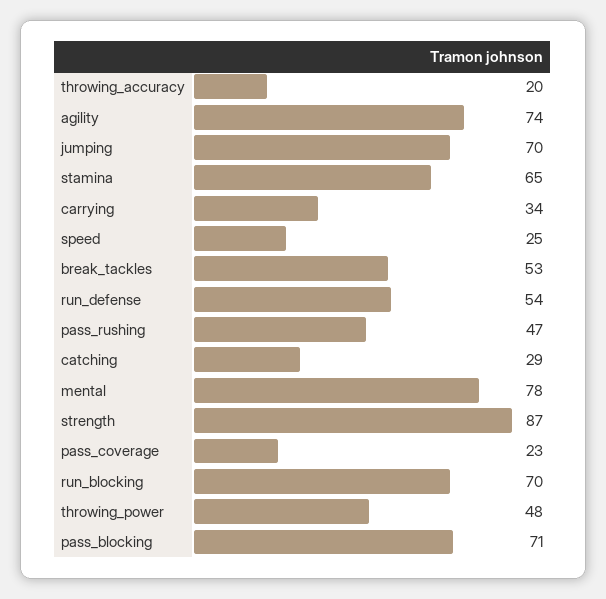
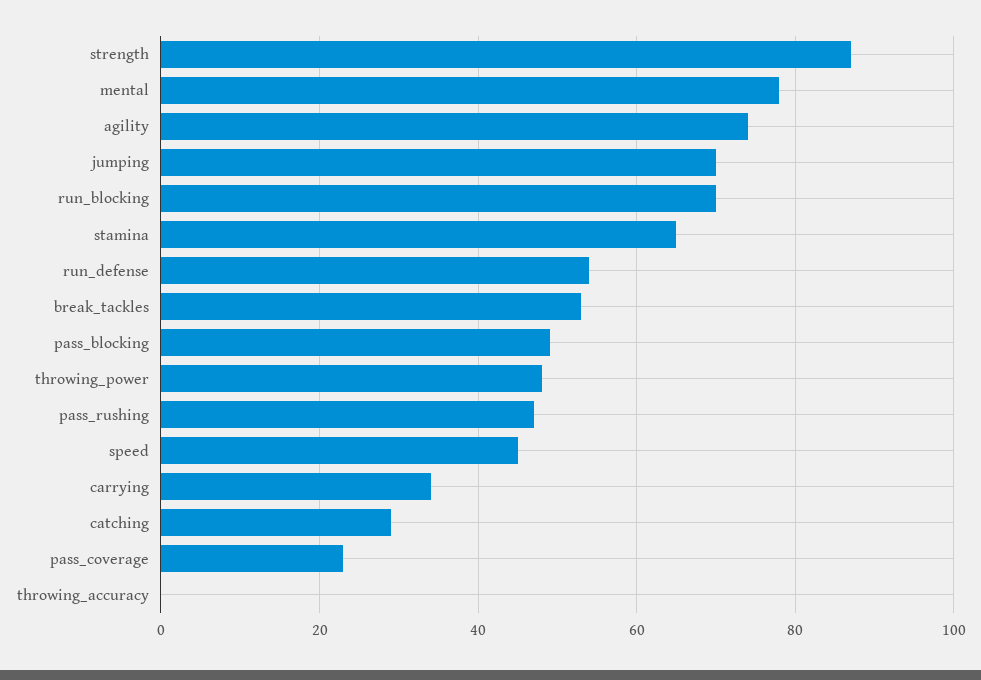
throwing_accuracy: 20 -> 0
speed: 25 -> 45
pass_blocking: 71 -> 50

